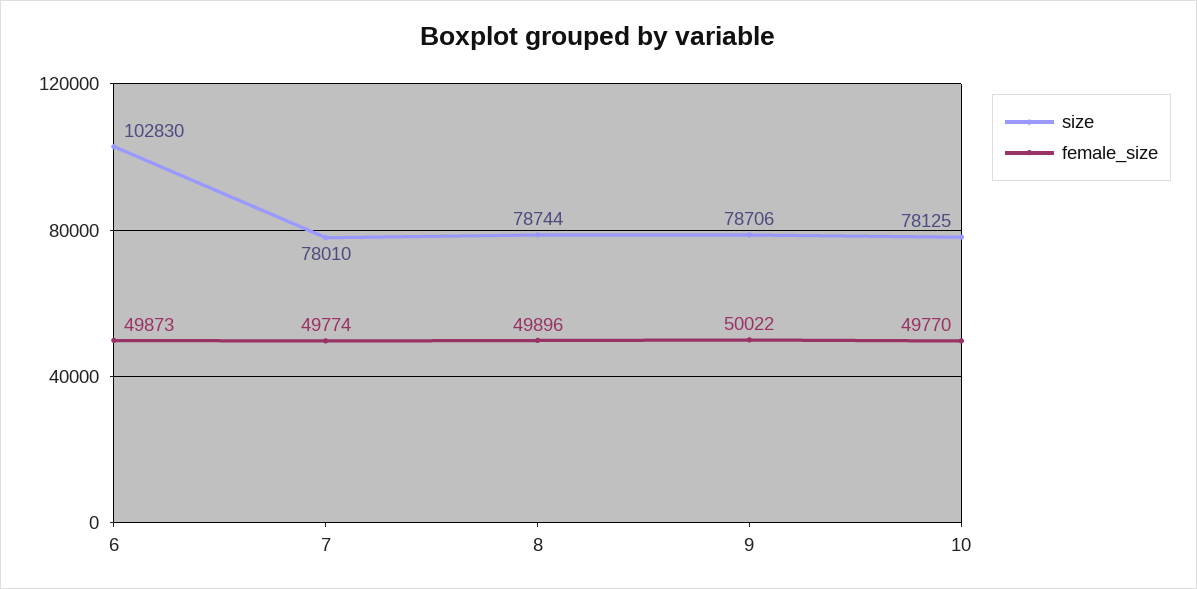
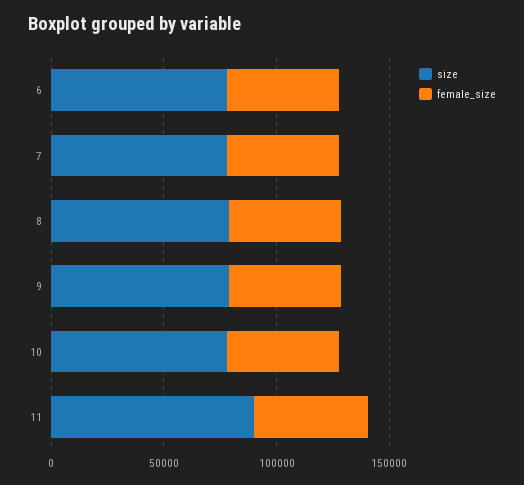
size, 6: 102830 -> 80000
size, 11: none -> 90000
female_size, 11: none -> 50000

